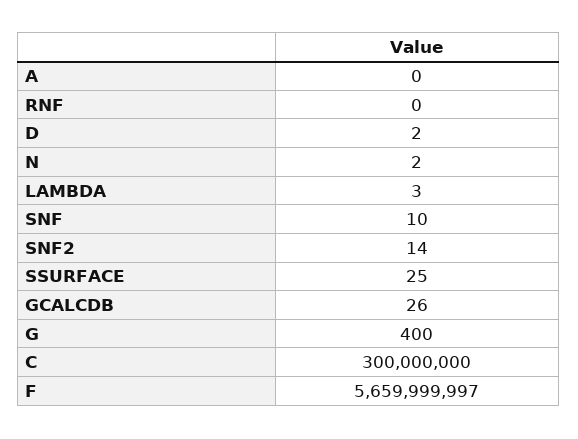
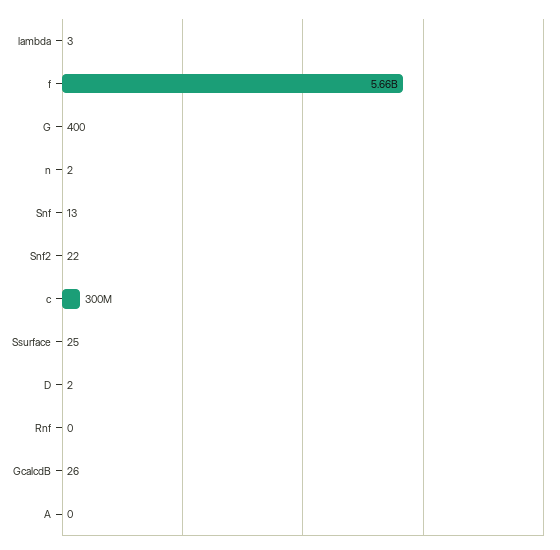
SNF: 10 -> 13
SNF2: 14 -> 22

